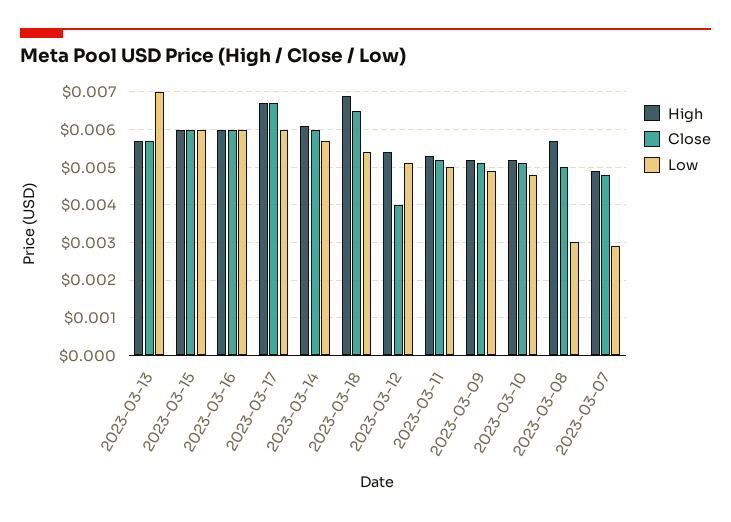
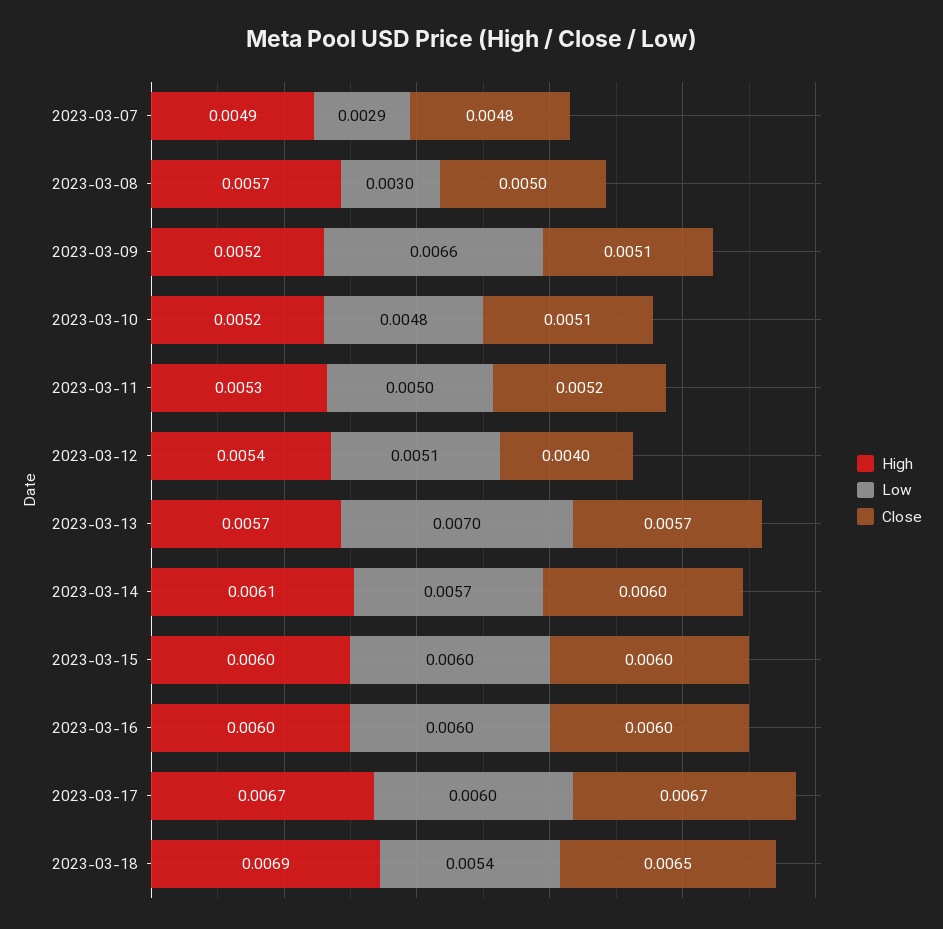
Low, 2023-03-09: 0.005 -> 0.0066

